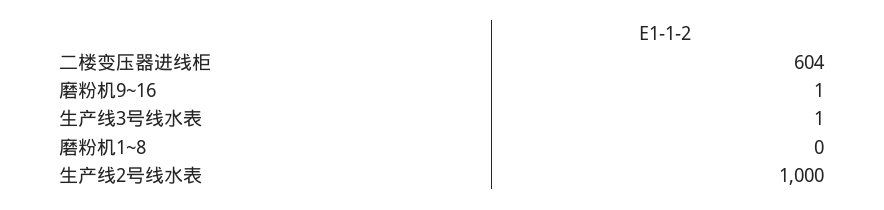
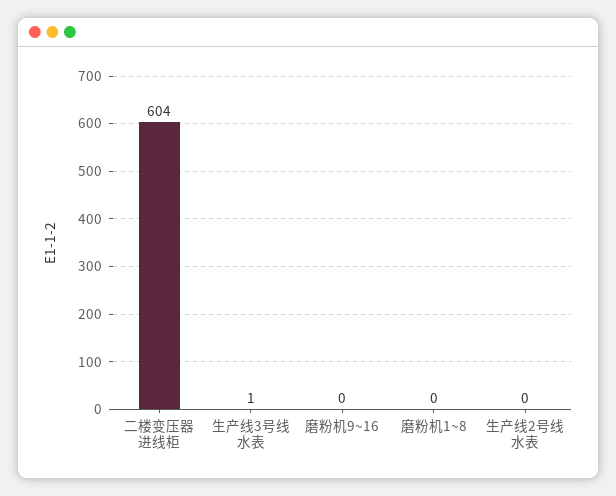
磨粉机9~16: 1 -> 0
生产线2号线水表: 1000 -> 0

